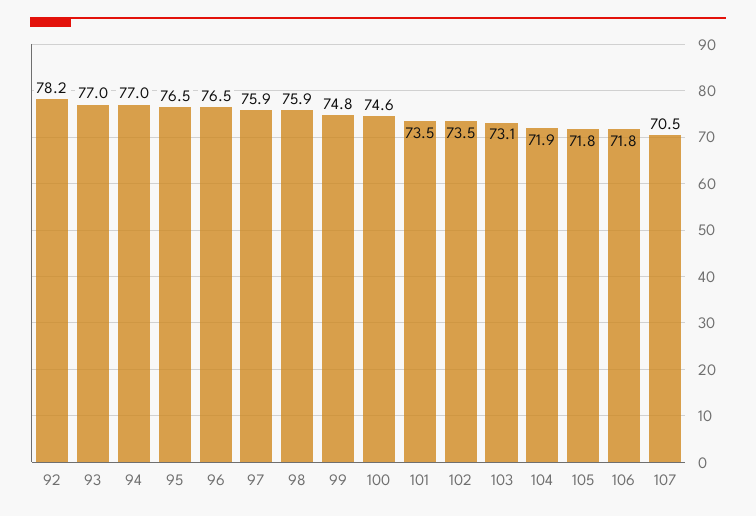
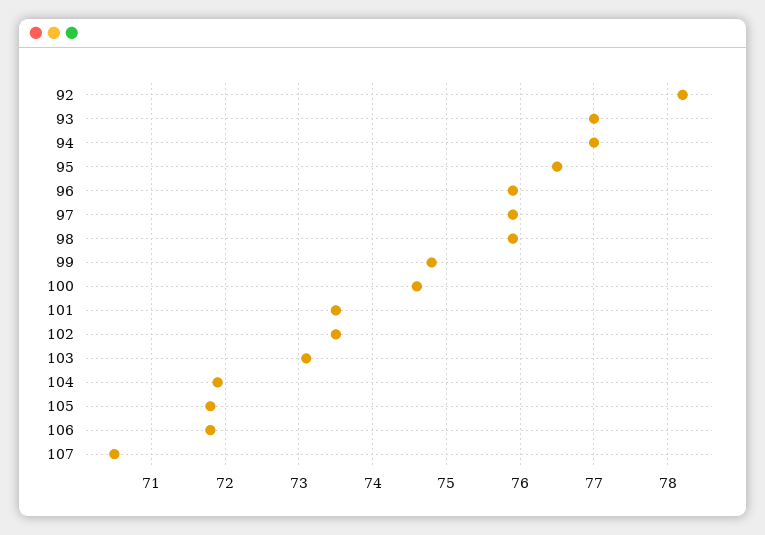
96: 76.5 -> 75.9

